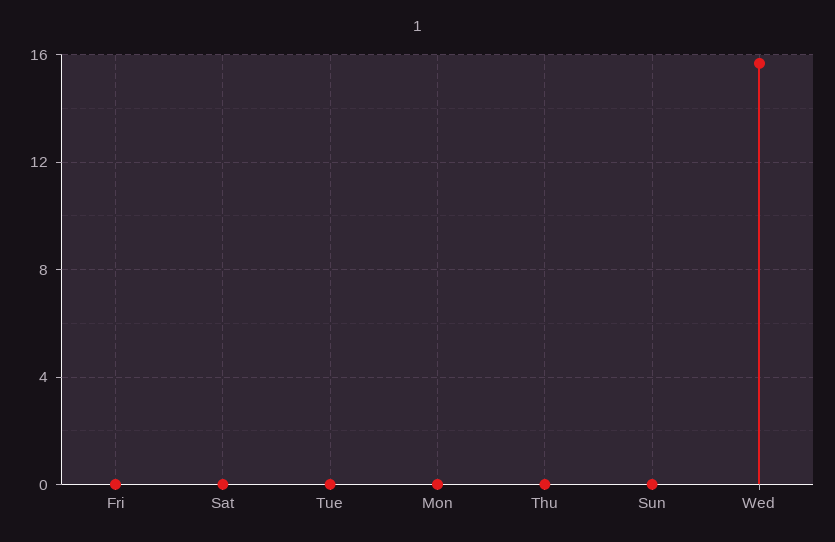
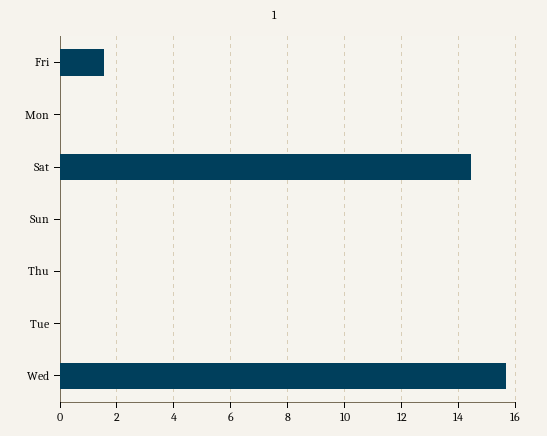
Fri: 0 -> 1.5
Sat: 0 -> 14.5

